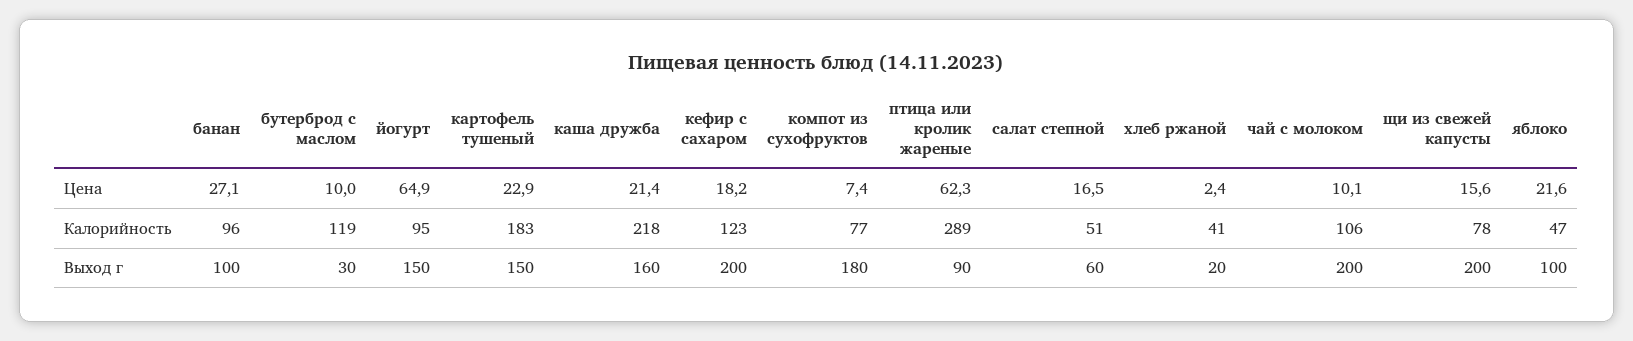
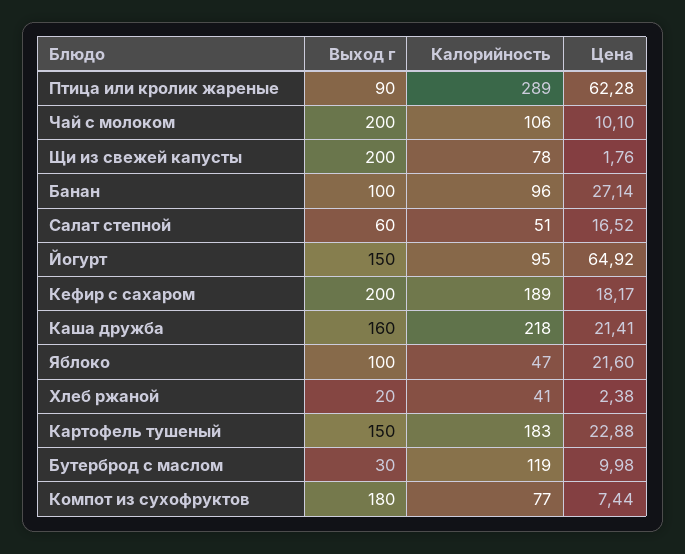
щи из свежей капусты, Цена: 15.6 -> 1.76
кефир с сахаром, Калорийность: 123 -> 189

